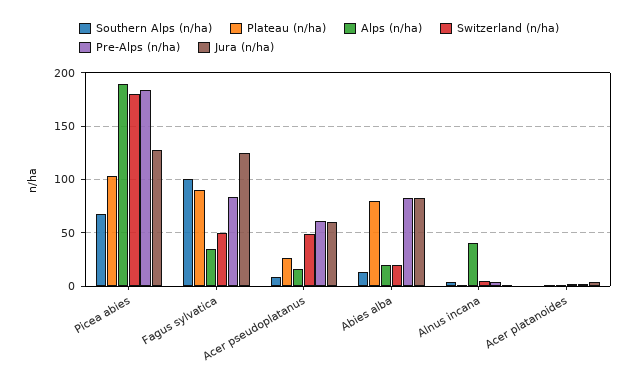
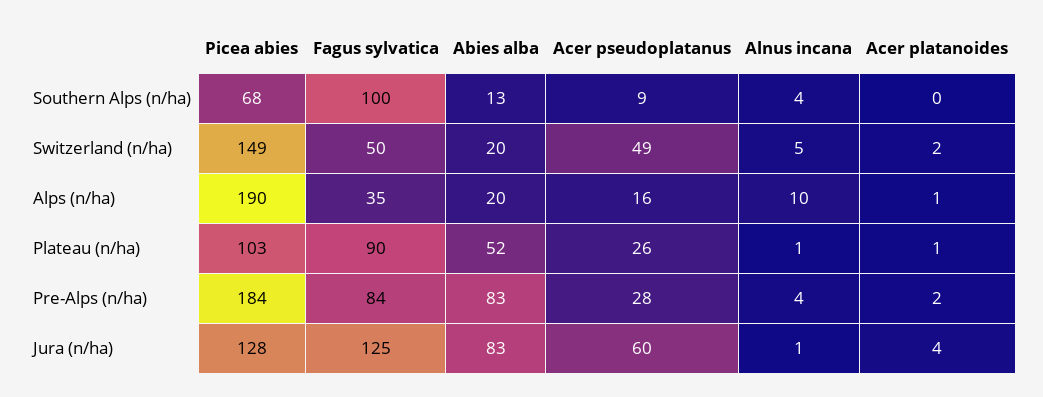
Switzerland (n/ha), Picea abies: 180 -> 149
Pre-Alps (n/ha), Acer pseudoplatanus: 60 -> 28
Plateau (n/ha), Abies alba: 80 -> 52
Alps (n/ha), Alnus incana: 40 -> 10

